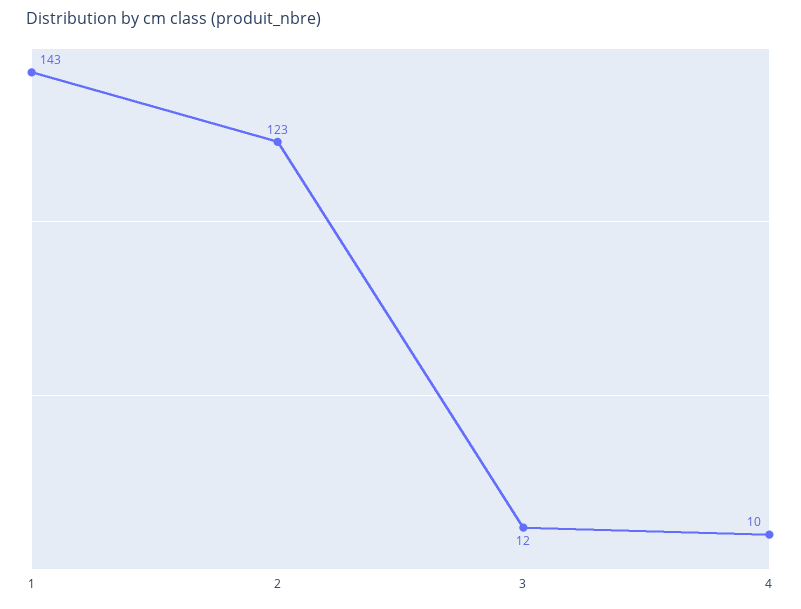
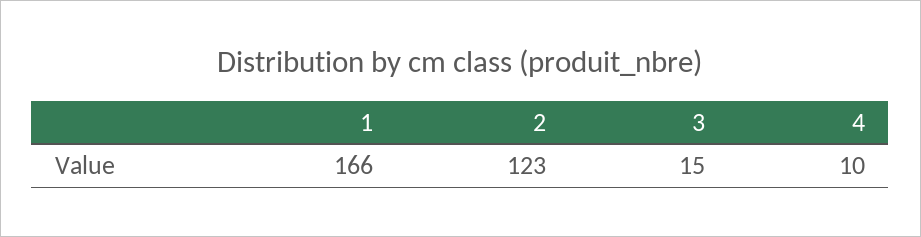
1: 143 -> 166
3: 12 -> 15

